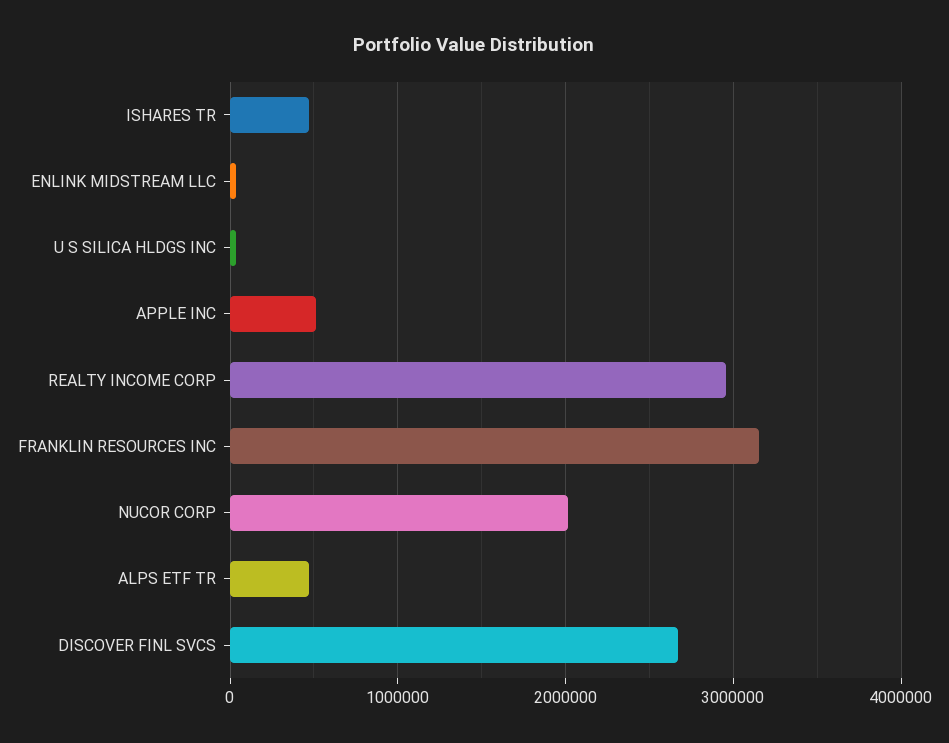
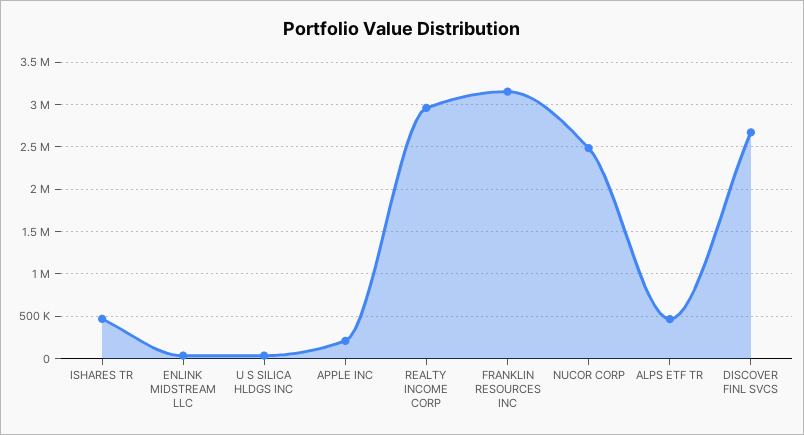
APPLE INC: 500000 -> 200000
NUCOR CORP: 2000000 -> 2500000

